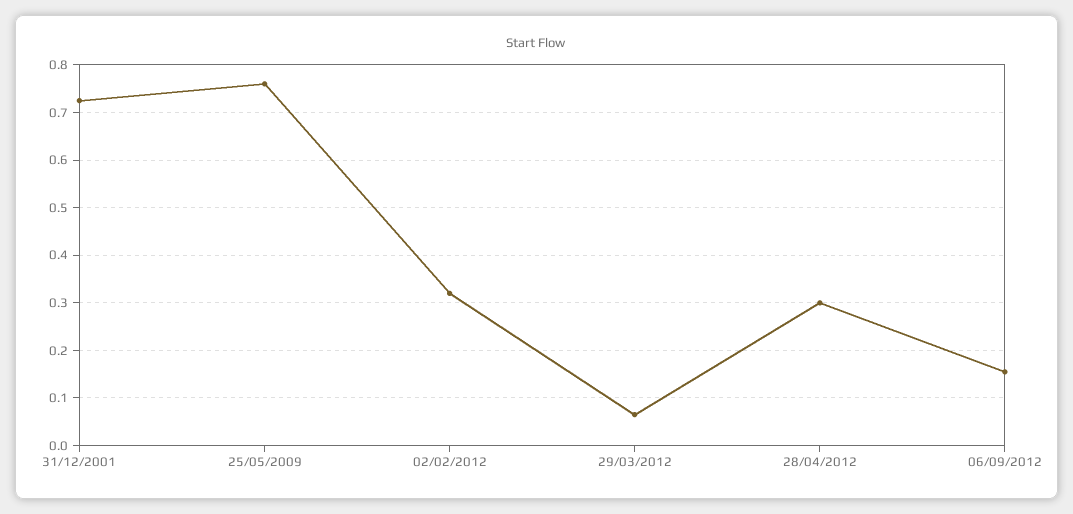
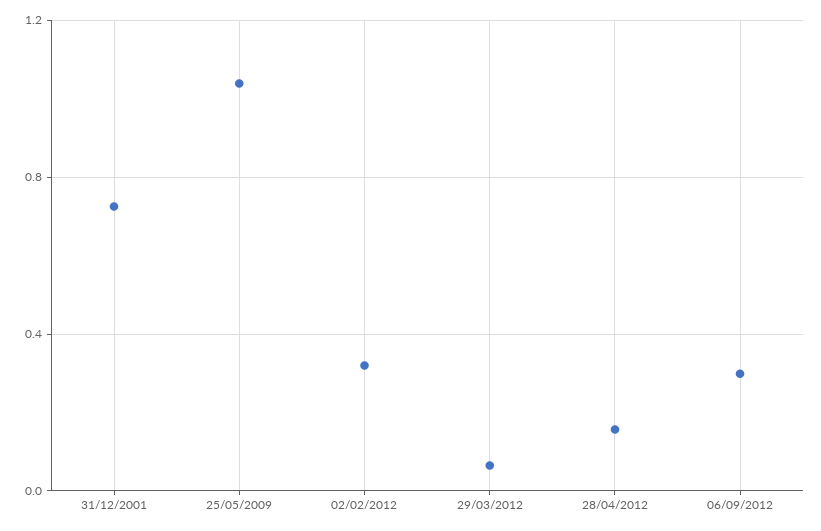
25/05/2009: 0.76 -> 1.05
28/04/2012: 0.3 -> 0.15
06/09/2012: 0.16 -> 0.3

